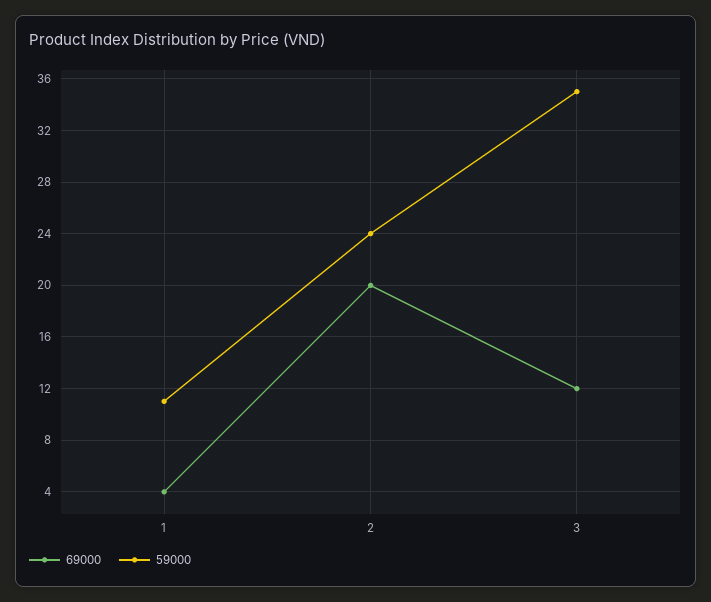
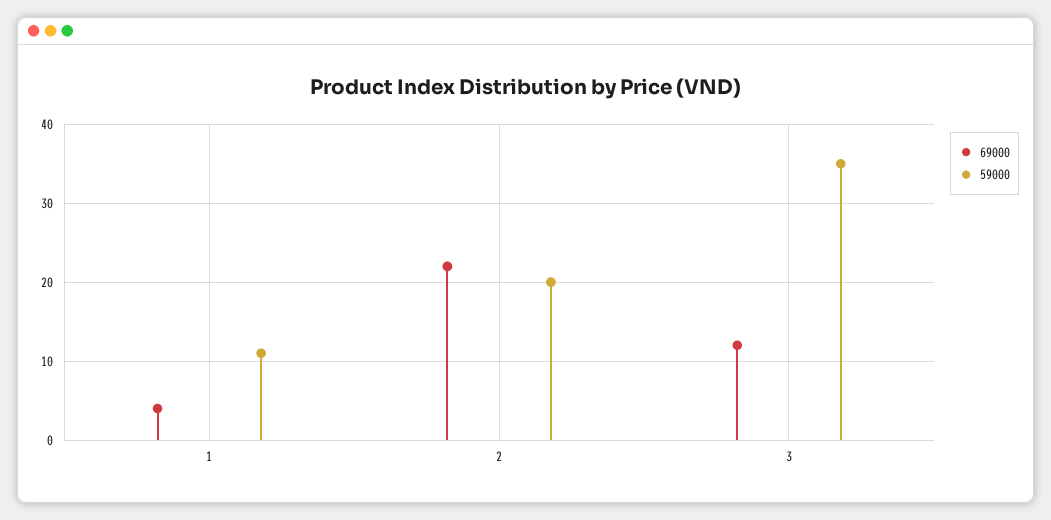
69000, 2: 20 -> 22
59000, 2: 24 -> 20

